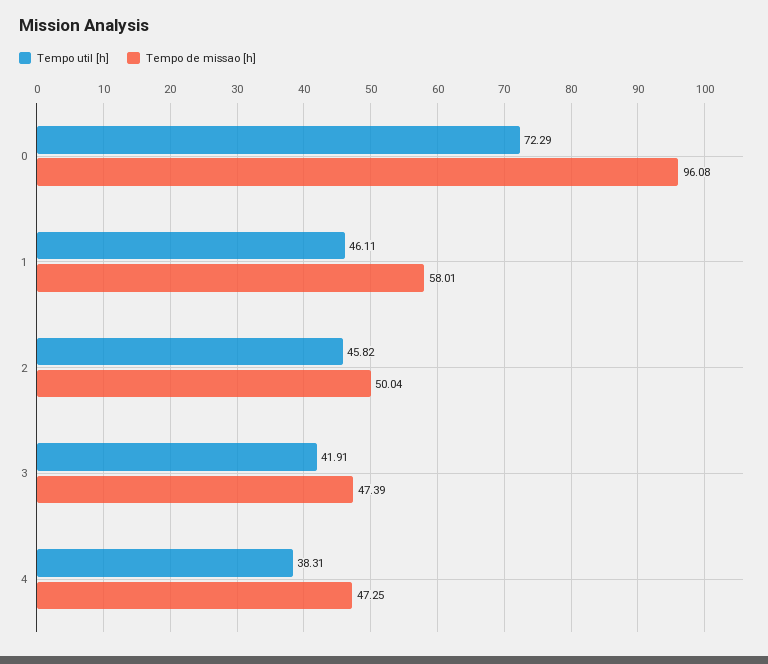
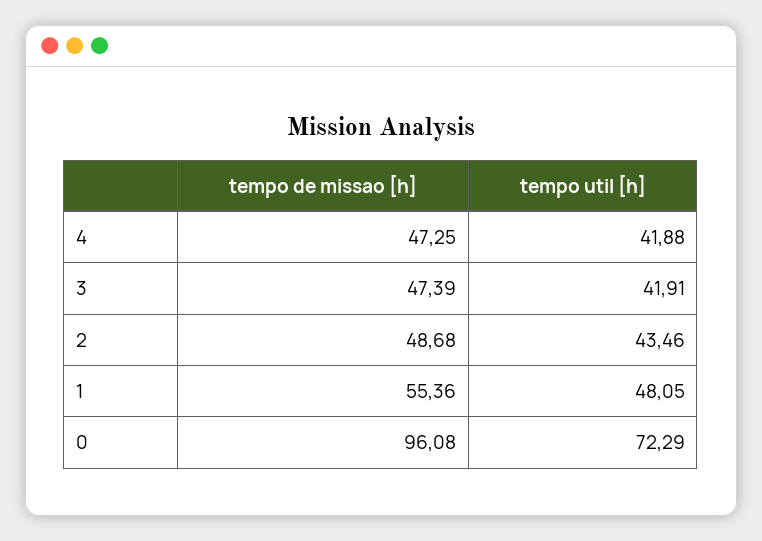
Tempo util [h], 1: 46.11 -> 48.05
Tempo de missao [h], 1: 58.01 -> 55.36
Tempo util [h], 2: 45.82 -> 43.46
Tempo de missao [h], 2: 50.04 -> 48.68
Tempo util [h], 4: 38.31 -> 41.88

